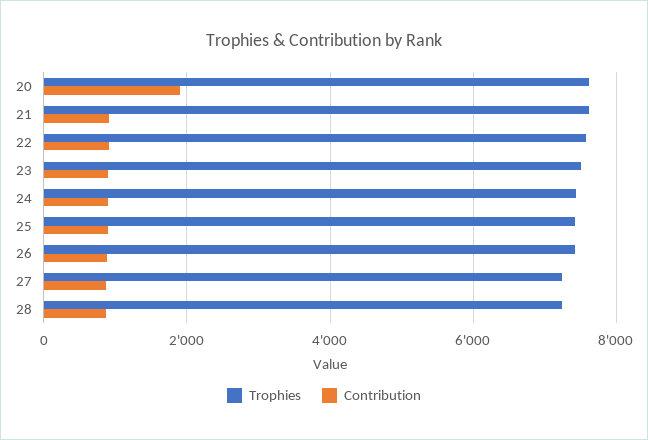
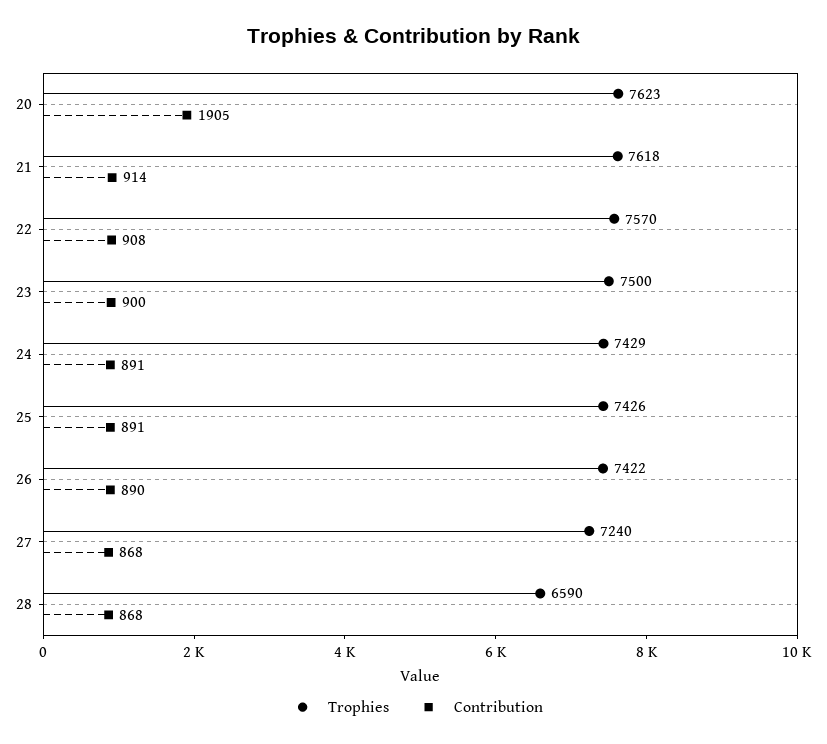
Trophies, 28: 7200 -> 6590

